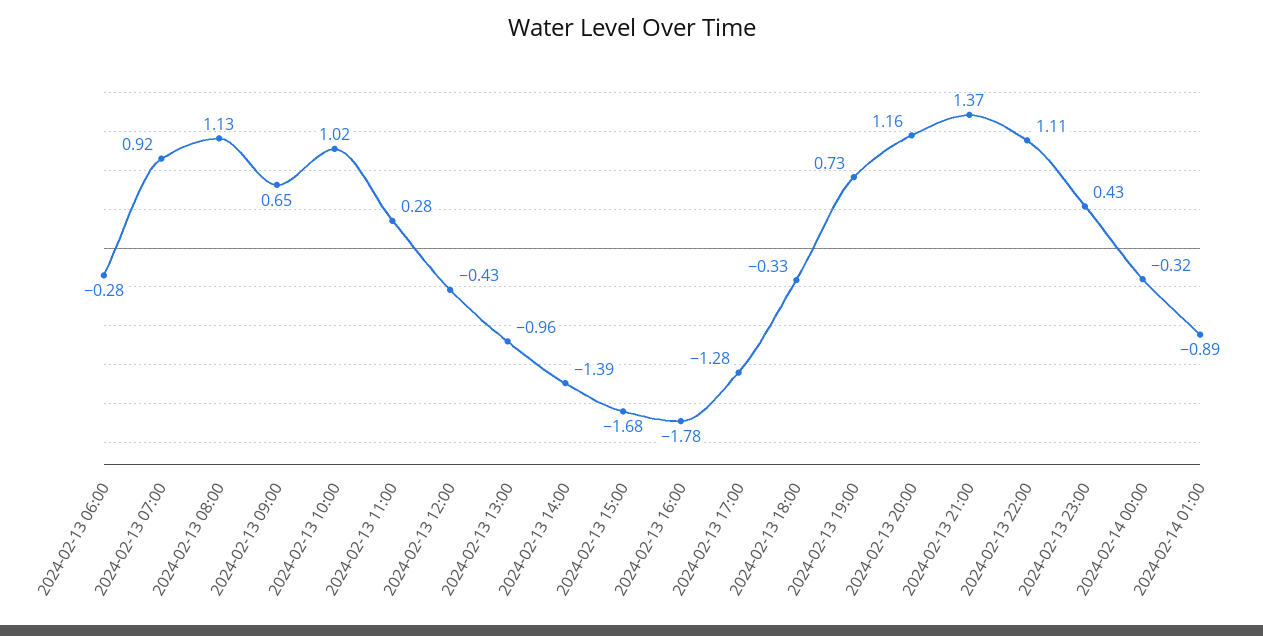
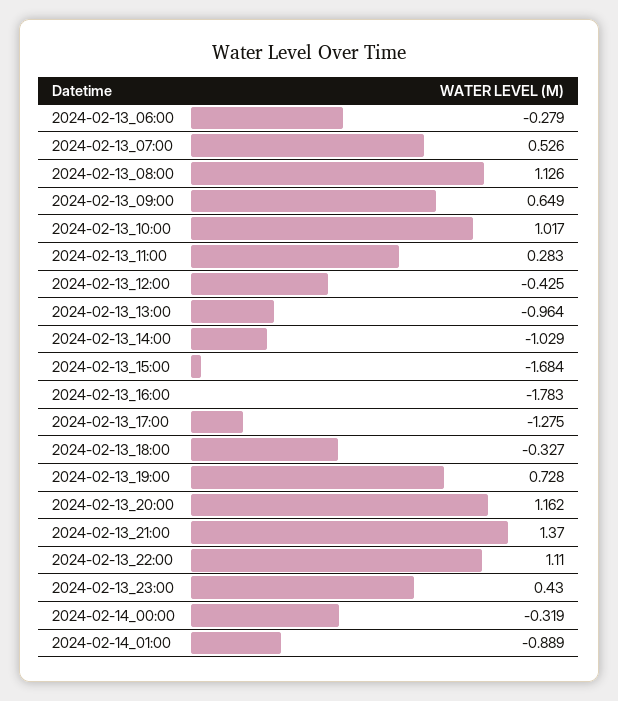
2024-02-13 07:00: 0.92 -> 0.526
2024-02-13 14:00: -1.39 -> -1.029

